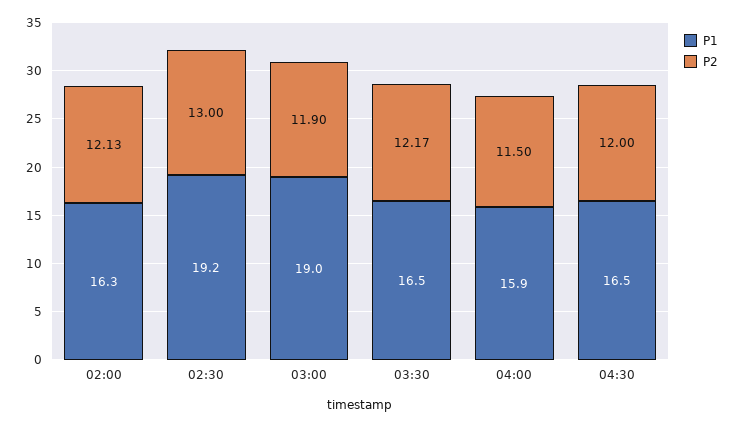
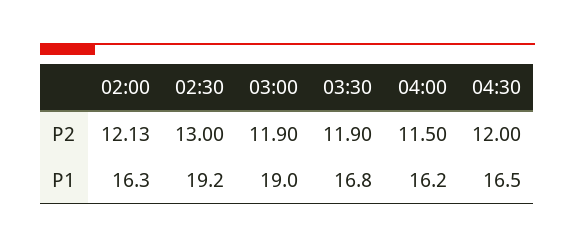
P1, 03:30: 16.5 -> 16.8
P2, 03:30: 12.17 -> 11.9
P1, 04:00: 15.9 -> 16.2

